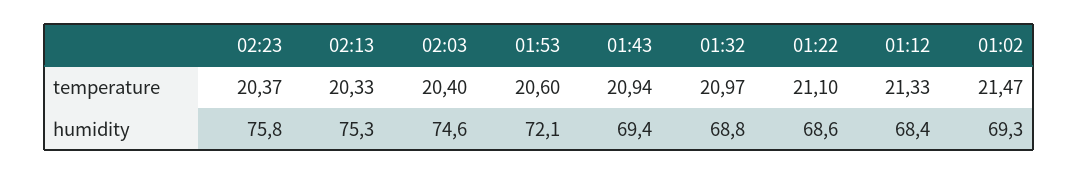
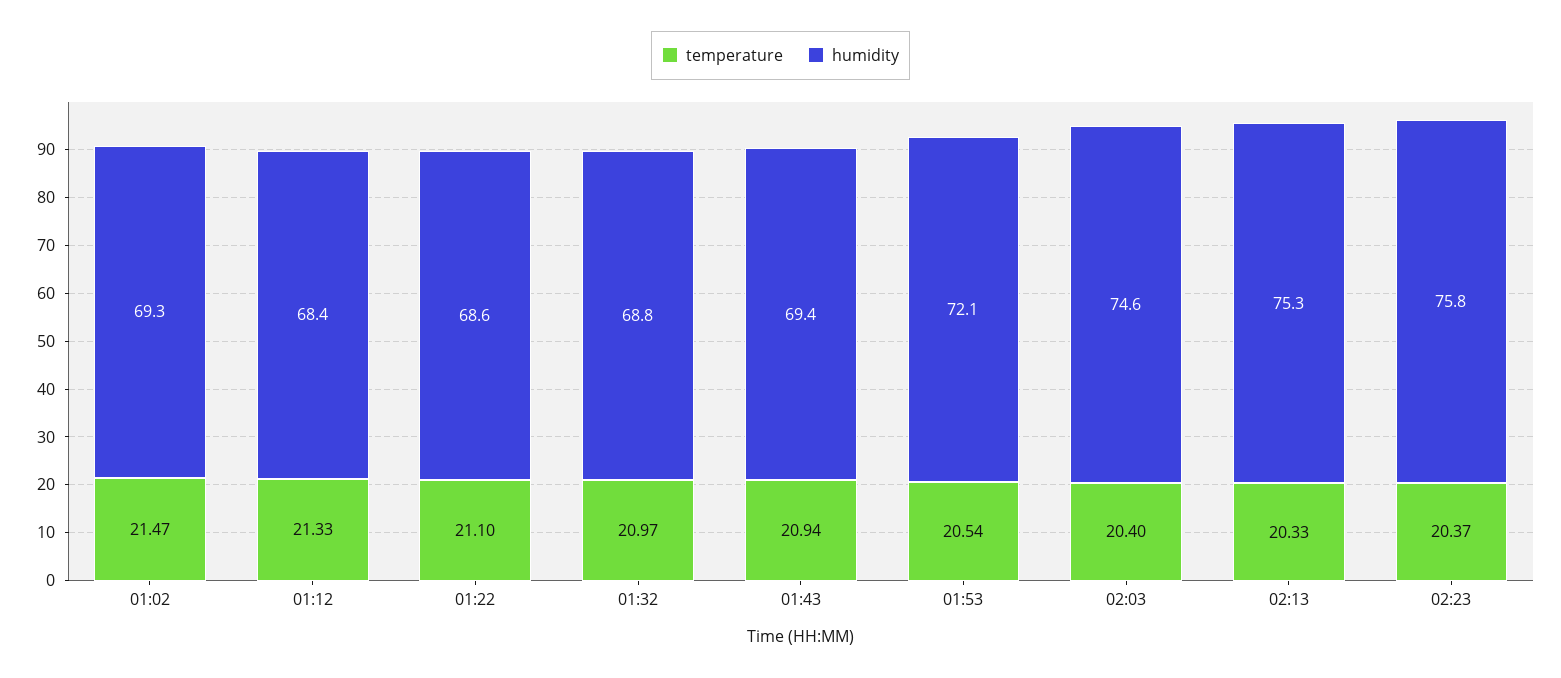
temperature, 01:53: 20.6 -> 20.54

